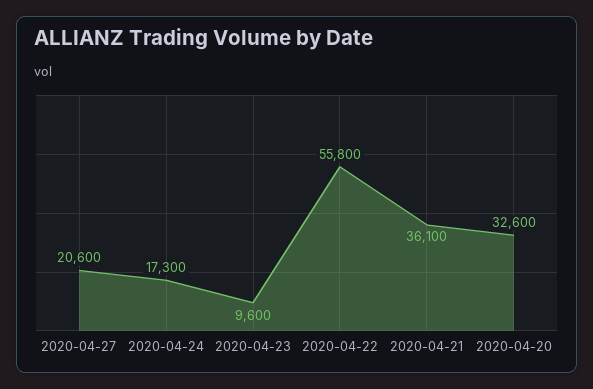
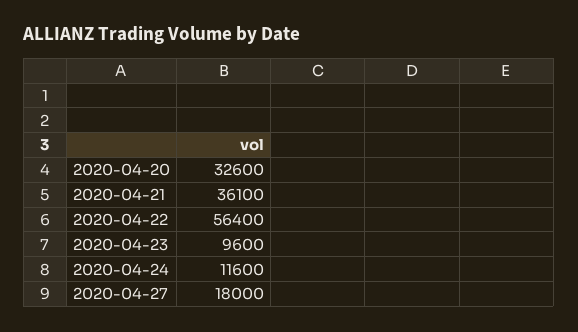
2020-04-27: 20600 -> 18000
2020-04-24: 17300 -> 11600
2020-04-22: 55800 -> 56400

